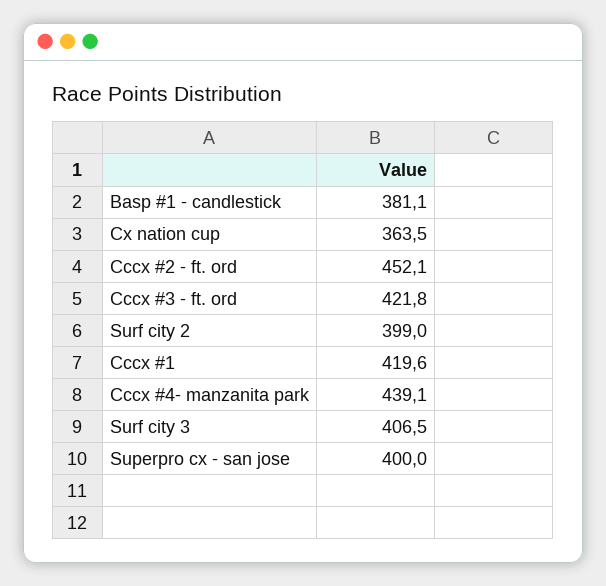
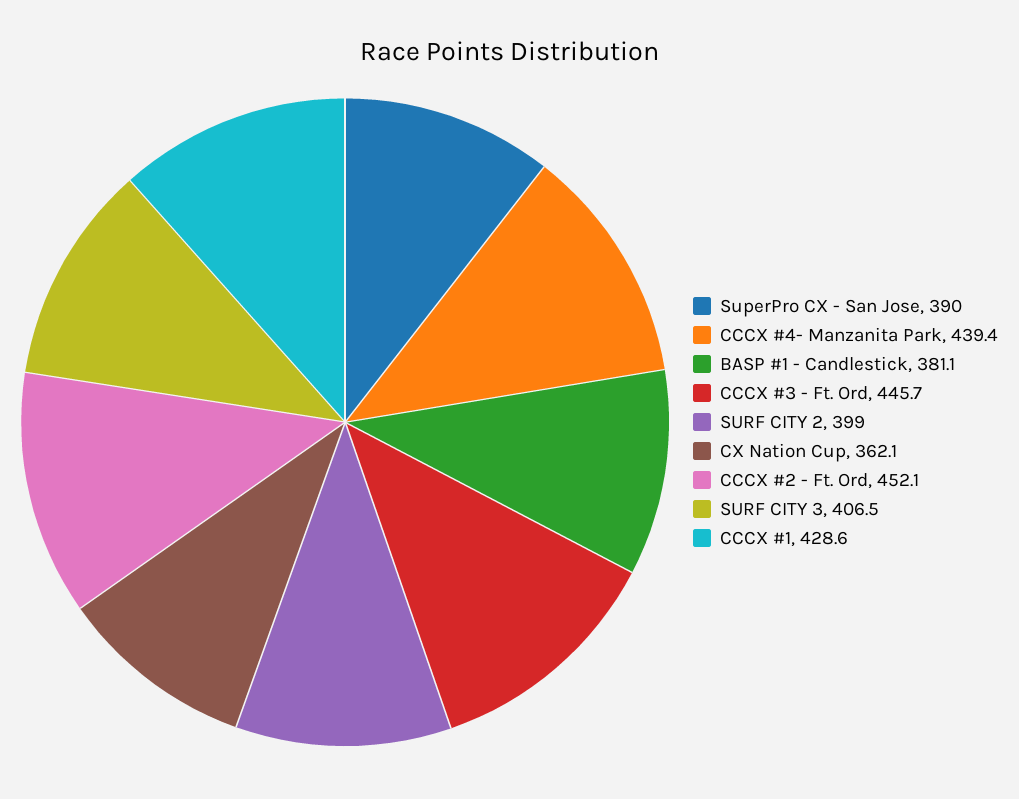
Cx nation cup: 363.5 -> 362.1
Cccx #3 - ft. ord: 421.8 -> 445.7
Cccx #1: 419.6 -> 428.6
Cccx #4- manzanita park: 439.1 -> 439.4
Superpro cx - san jose: 400 -> 390

